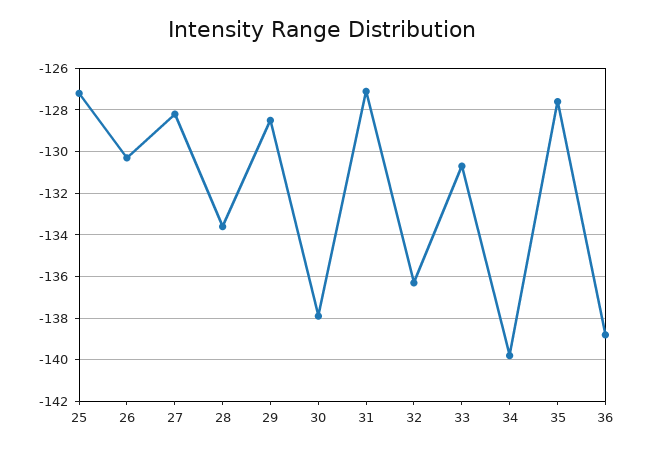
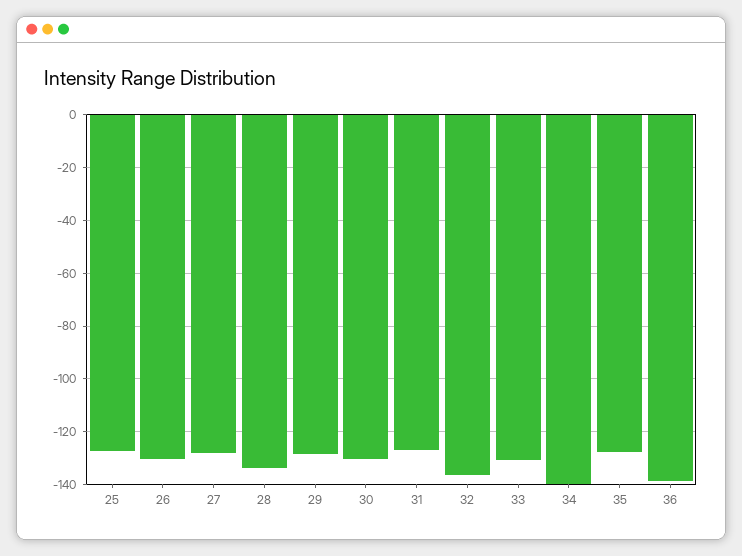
30: -138 -> -130

